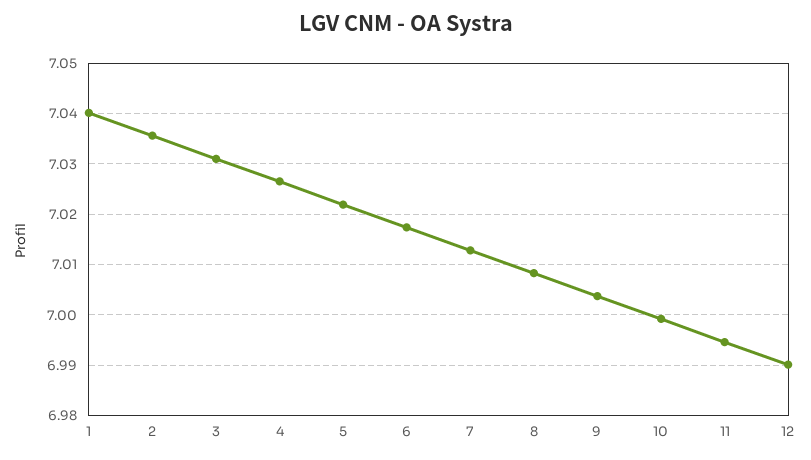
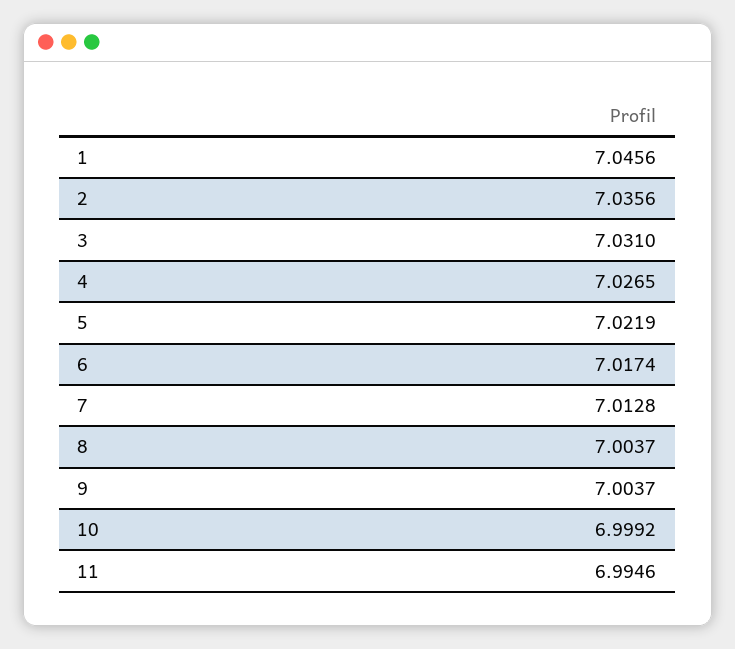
1: 7.04 -> 7.0456
8: 7.008 -> 7.0037
12: 6.99 -> none

